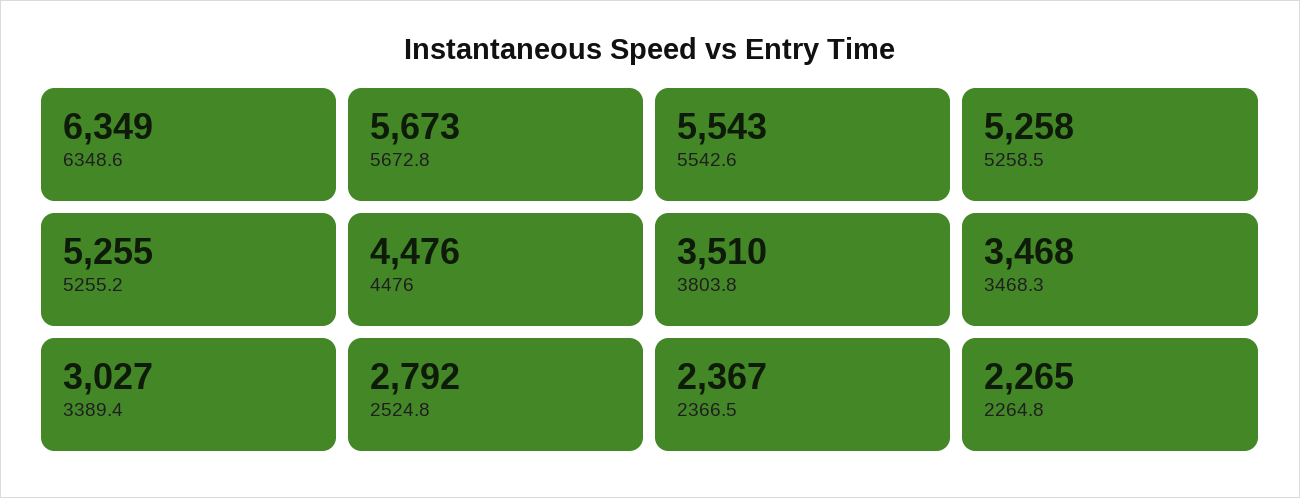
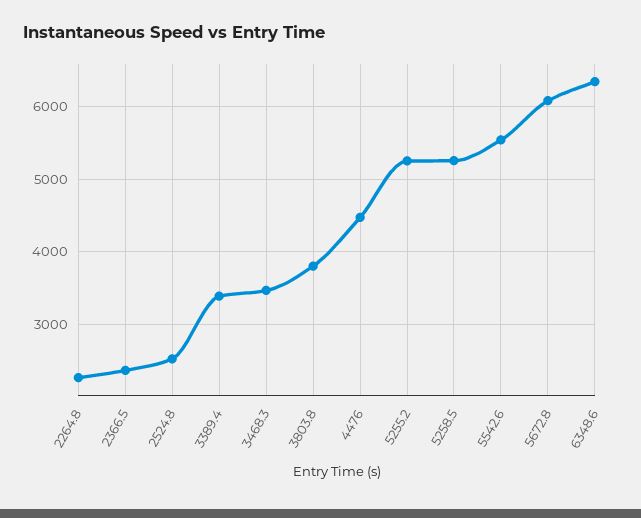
5672.8: 5673 -> 6100
3803.8: 3510 -> 3800
3389.4: 3027 -> 3400
2524.8: 2792 -> 2500

